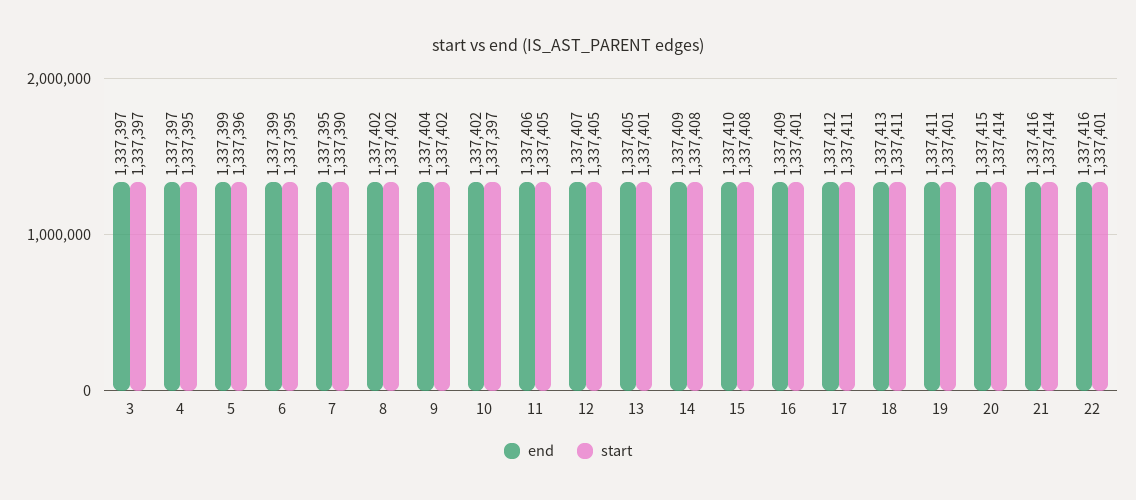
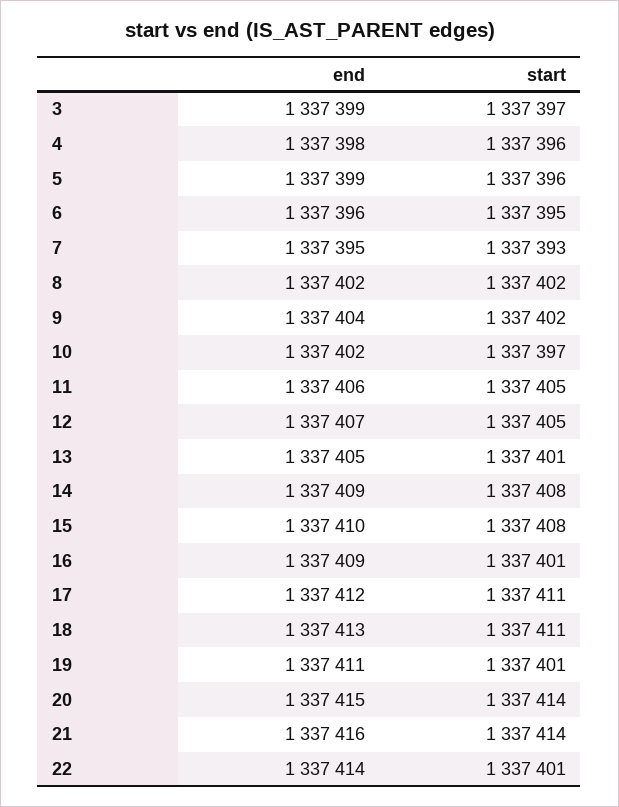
end, 3: 1337397 -> 1337399
end, 4: 1337397 -> 1337398
start, 4: 1337395 -> 1337396
end, 6: 1337399 -> 1337396
start, 7: 1337390 -> 1337393
end, 22: 1337416 -> 1337414

